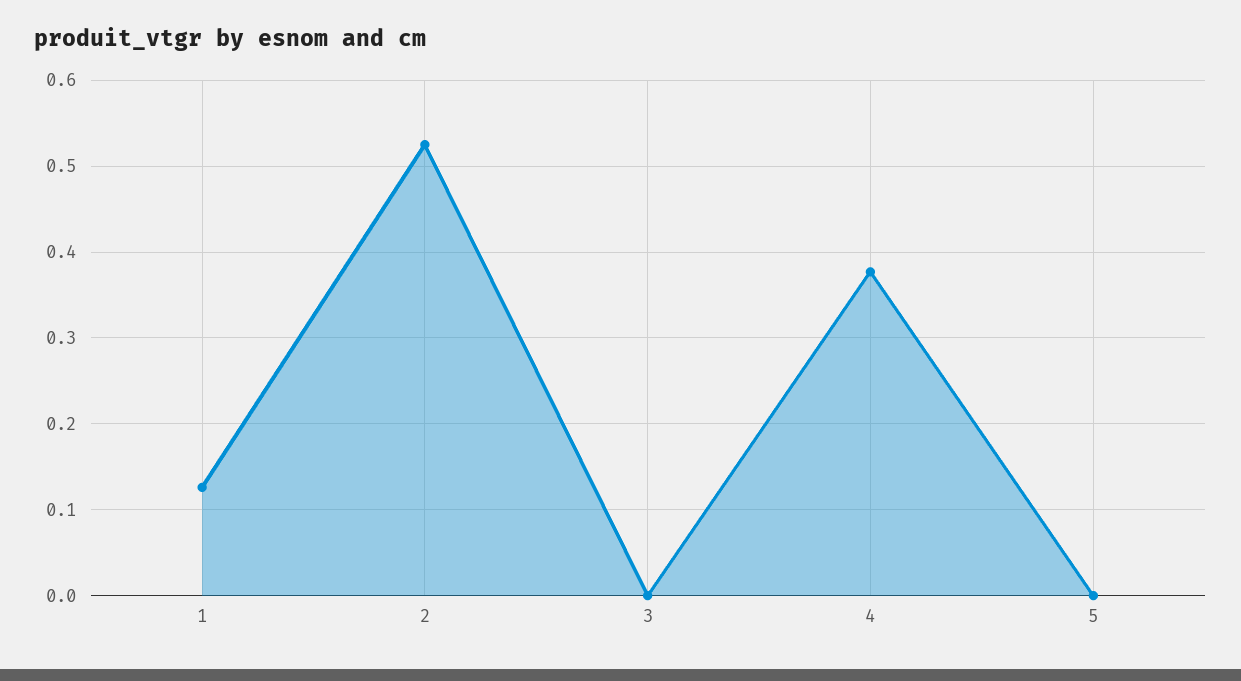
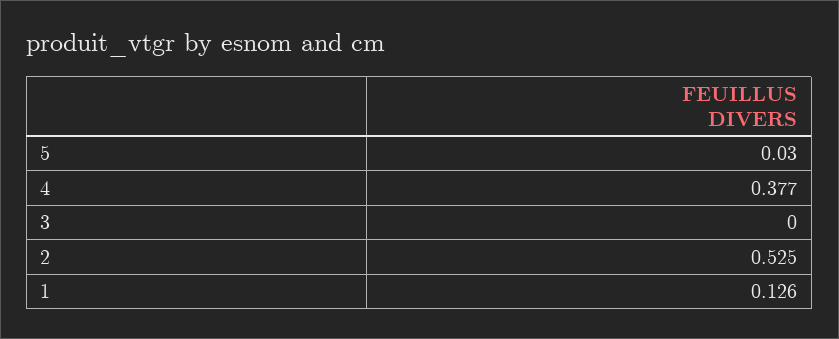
5: 0 -> 0.03

